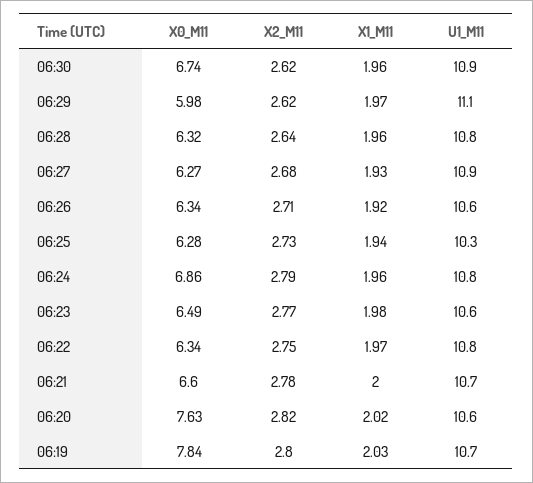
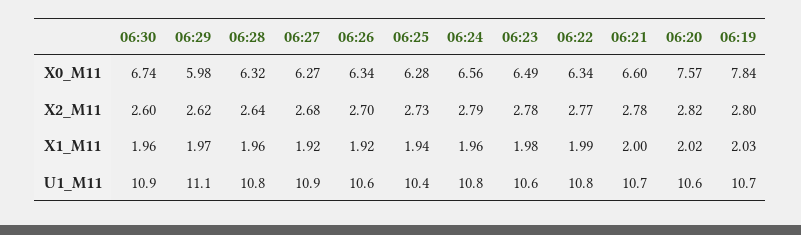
X2_M11, 06:30: 2.62 -> 2.6
X1_M11, 06:27: 1.93 -> 1.92
X2_M11, 06:26: 2.71 -> 2.7
U1_M11, 06:25: 10.3 -> 10.4
X0_M11, 06:24: 6.86 -> 6.56
X2_M11, 06:23: 2.77 -> 2.78
X2_M11, 06:22: 2.75 -> 2.77
X1_M11, 06:22: 1.97 -> 1.99
X0_M11, 06:20: 7.63 -> 7.57

